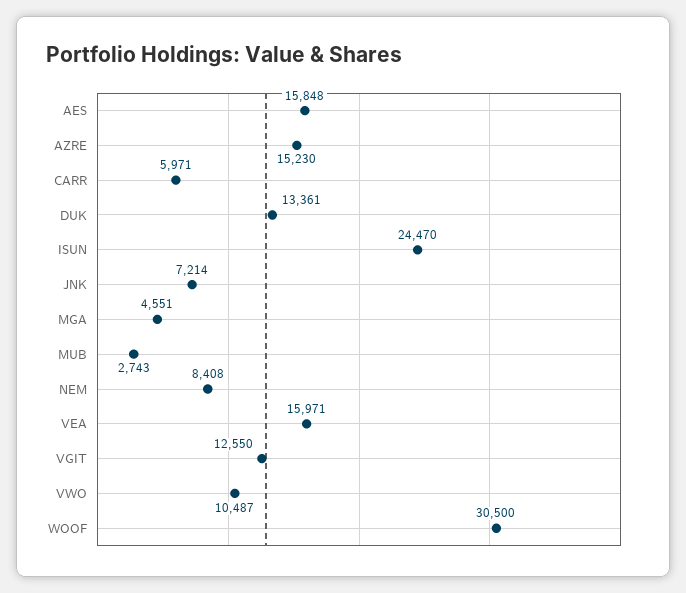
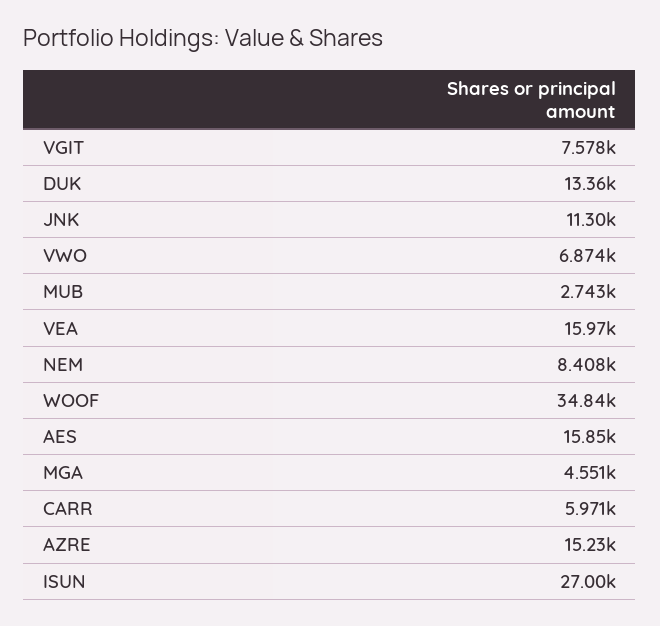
ISUN: 24470 -> 27000
JNK: 7214 -> 11300
VGIT: 12550 -> 7578
VWO: 10487 -> 6874
WOOF: 30500 -> 34840

